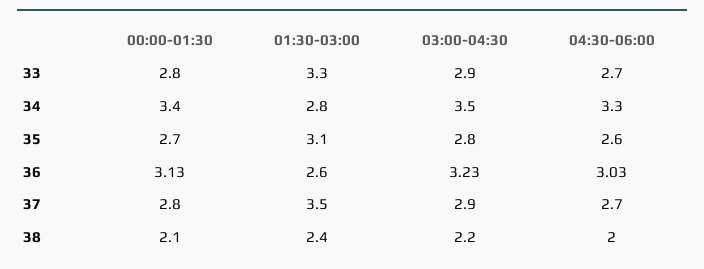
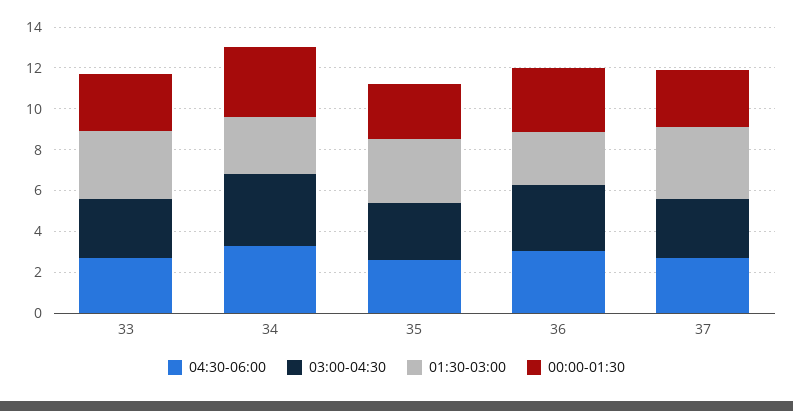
00:00-01:30, 38: 2.1 -> none
01:30-03:00, 38: 2.4 -> none
03:00-04:30, 38: 2.2 -> none
04:30-06:00, 38: 2 -> none

